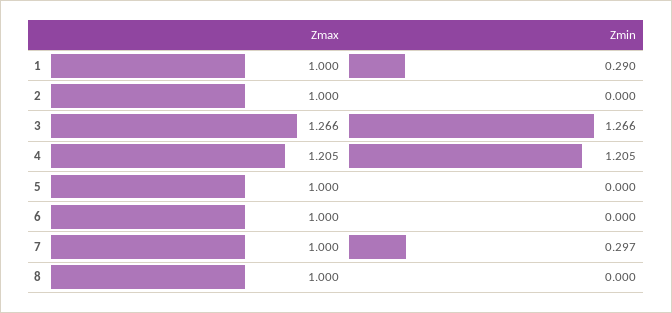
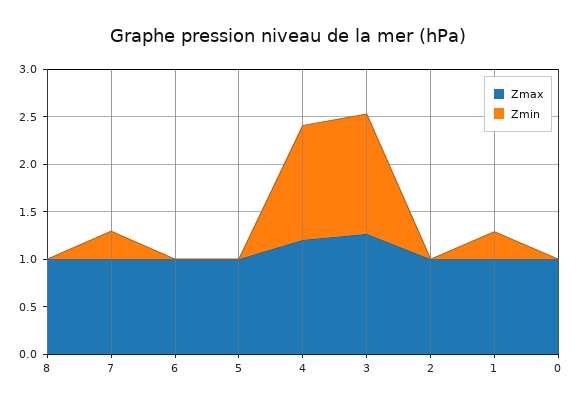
Zmax, 0: none -> 1
Zmin, 0: none -> 0

